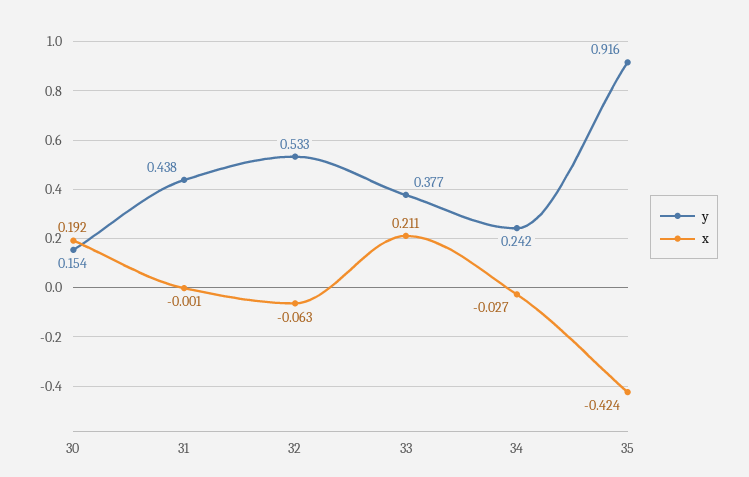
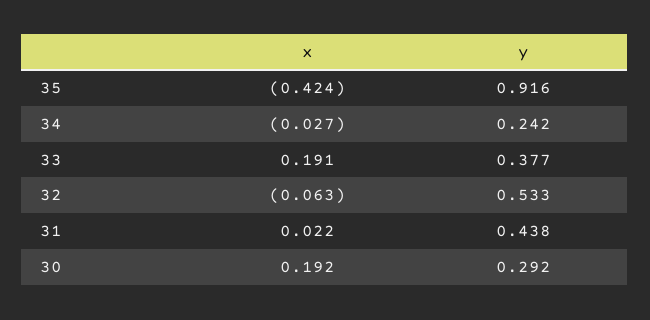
y, 30: 0.154 -> 0.292
x, 31: -0.001 -> 0.022
x, 33: 0.211 -> 0.191

